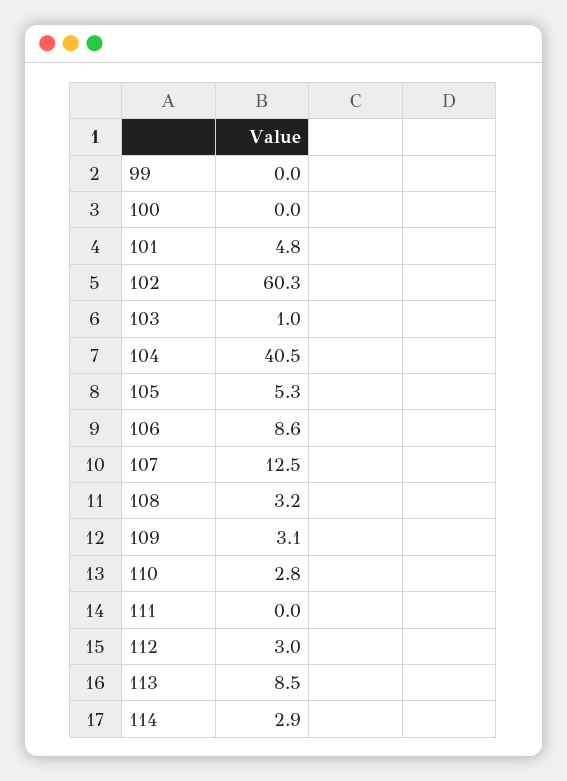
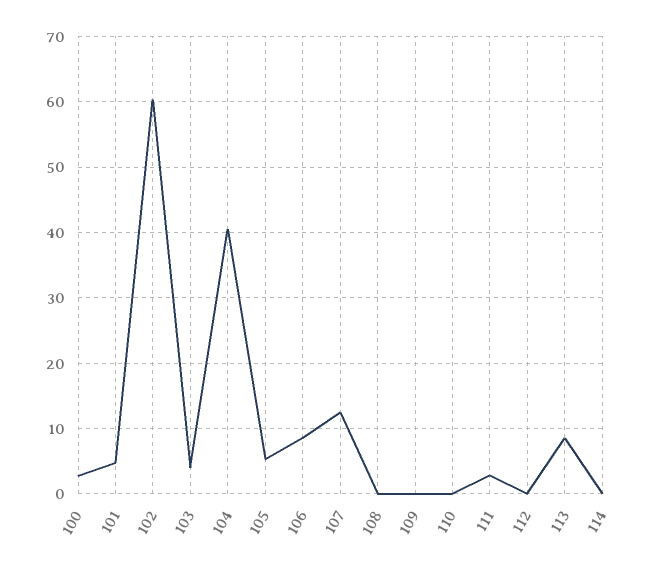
99: 0 -> none
100: 0 -> 3
103: 1 -> 4
108: 3.2 -> 0
109: 3.1 -> 0
110: 2.8 -> 0
111: 0 -> 3
112: 3 -> 0
114: 2.9 -> 0

